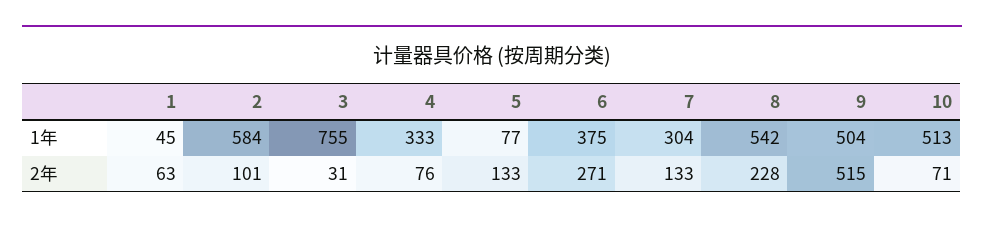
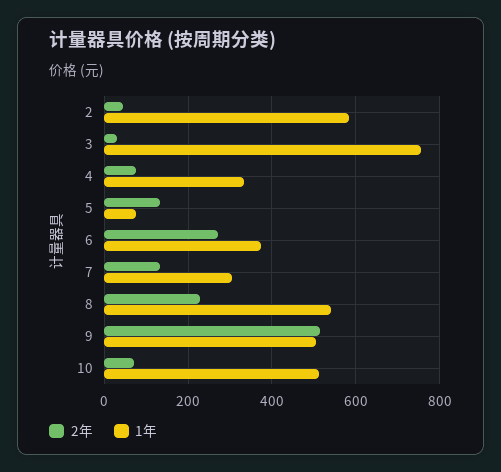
1年, 1: 45 -> none
2年, 1: 63 -> none
2年, 2: 101 -> 40

